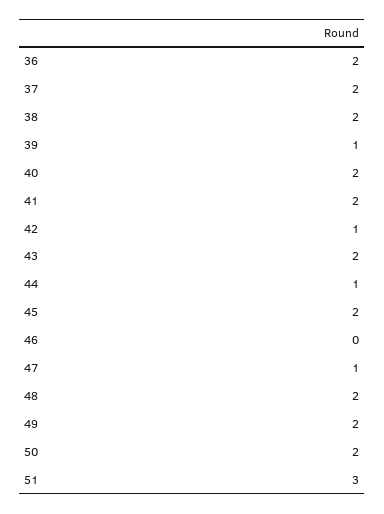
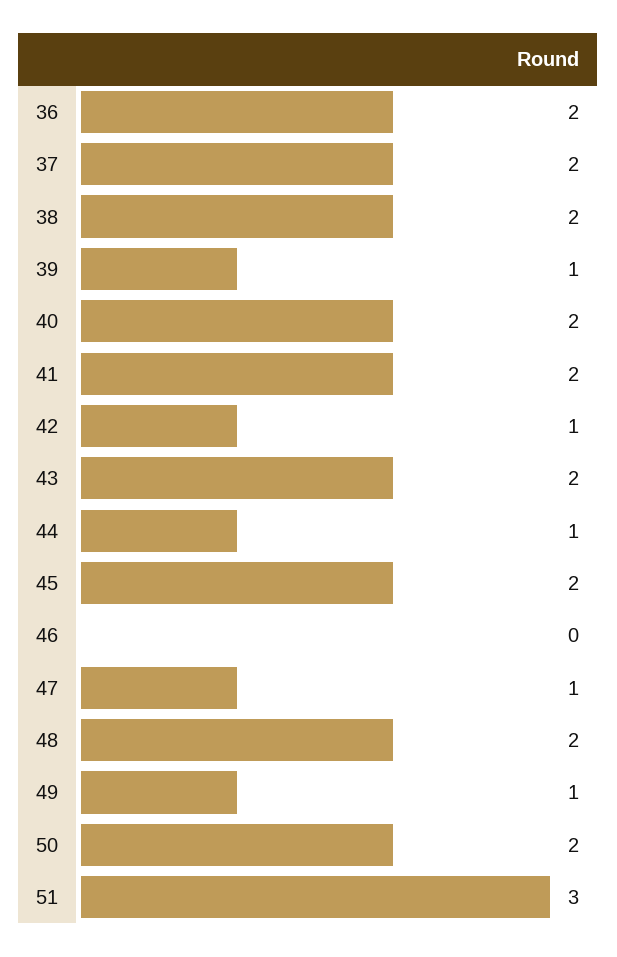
49: 2 -> 1

